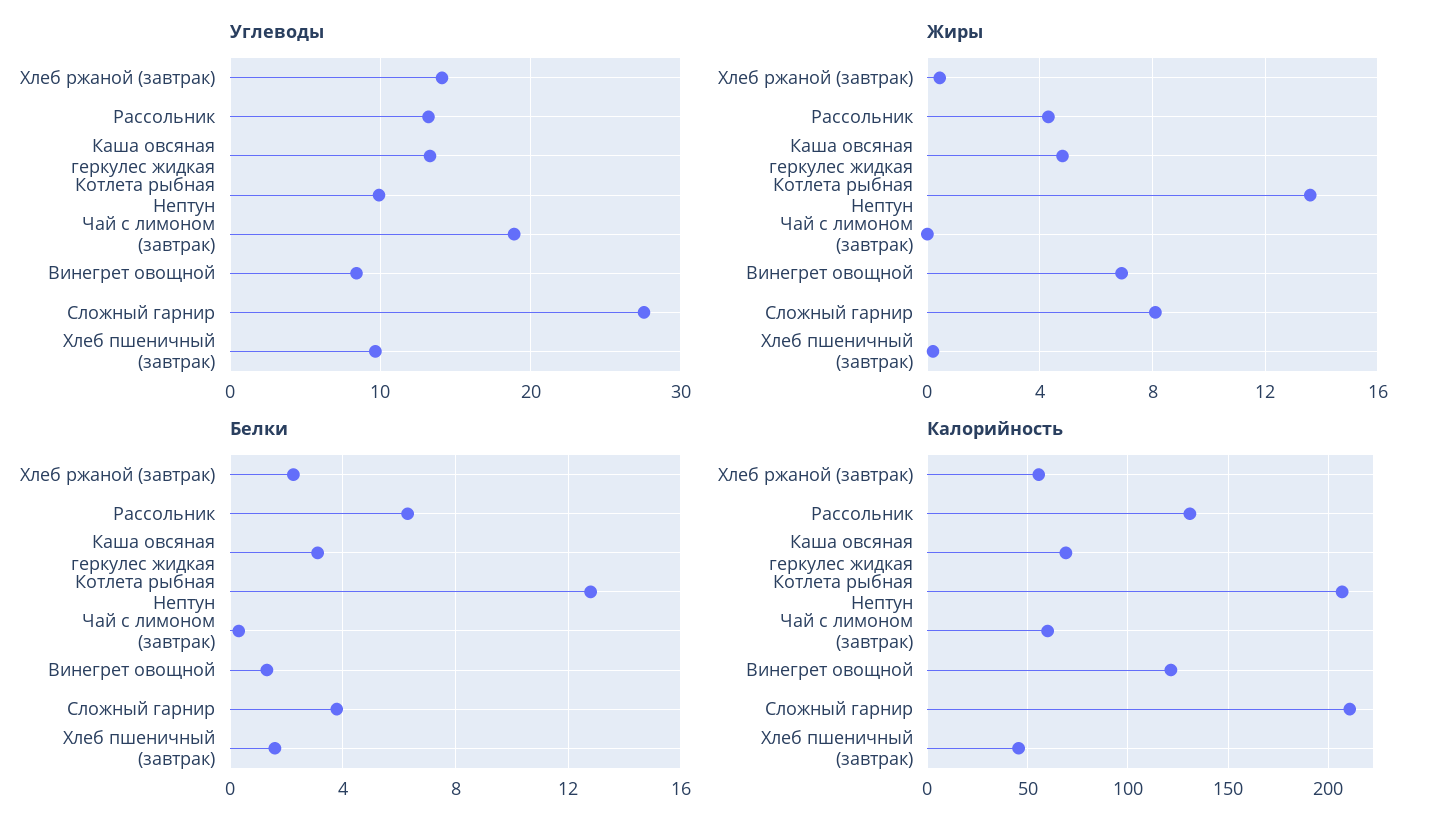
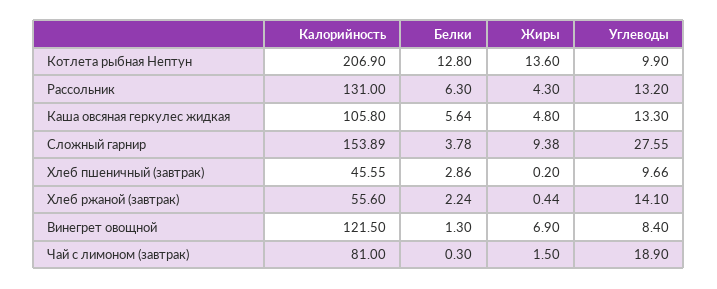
Жиры, Чай с лимоном (завтрак): 0 -> 1.5
Жиры, Сложный гарнир: 8 -> 9.38
Белки, Каша овсяная геркулес жидкая: 3 -> 5.64
Белки, Хлеб пшеничный (завтрак): 1.5 -> 2.86
Калорийность, Каша овсяная геркулес жидкая: 70 -> 105.8
Калорийность, Чай с лимоном (завтрак): 60 -> 81
Калорийность, Сложный гарнир: 210 -> 153.89

